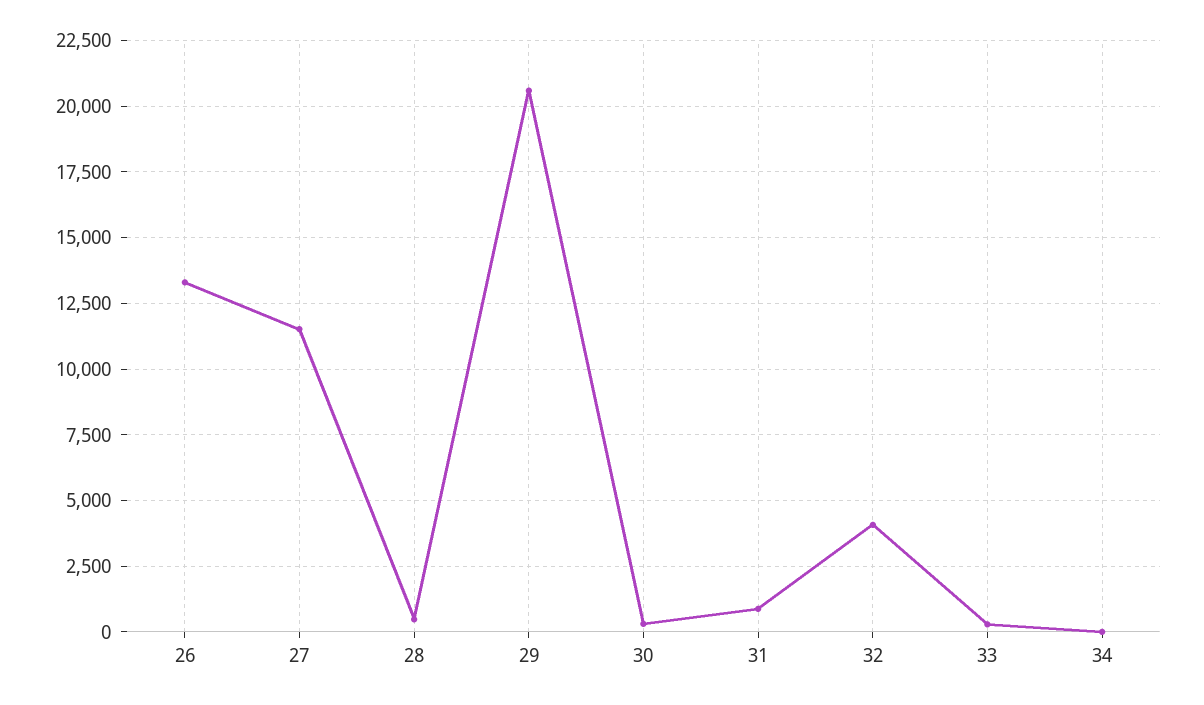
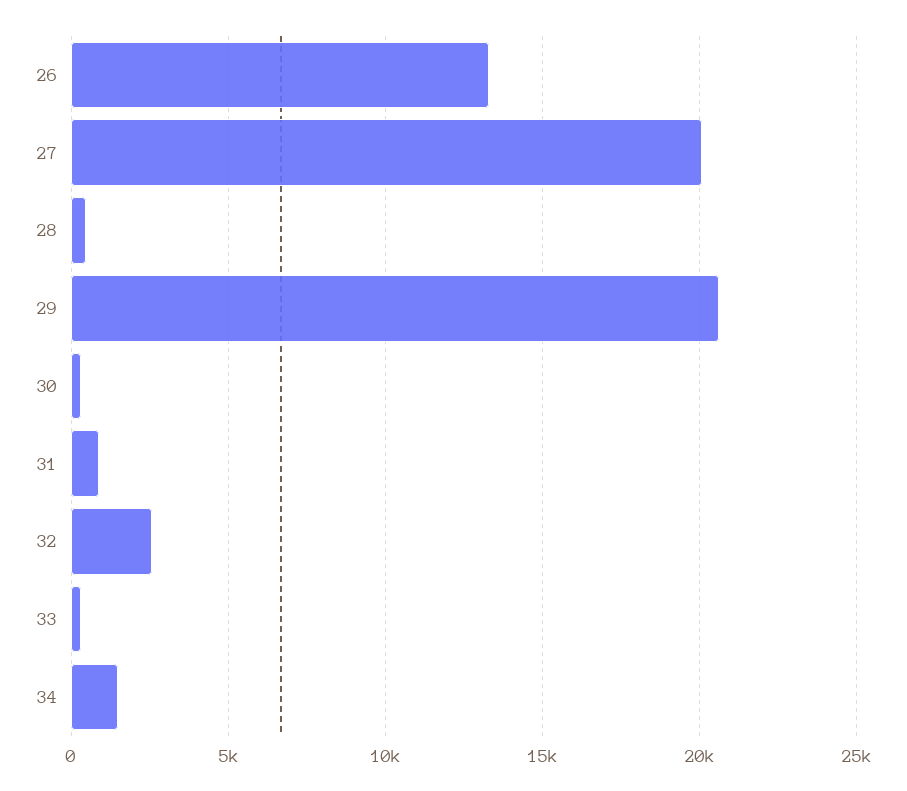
27: 11500 -> 20000
32: 4000 -> 2500
34: 0 -> 1500

